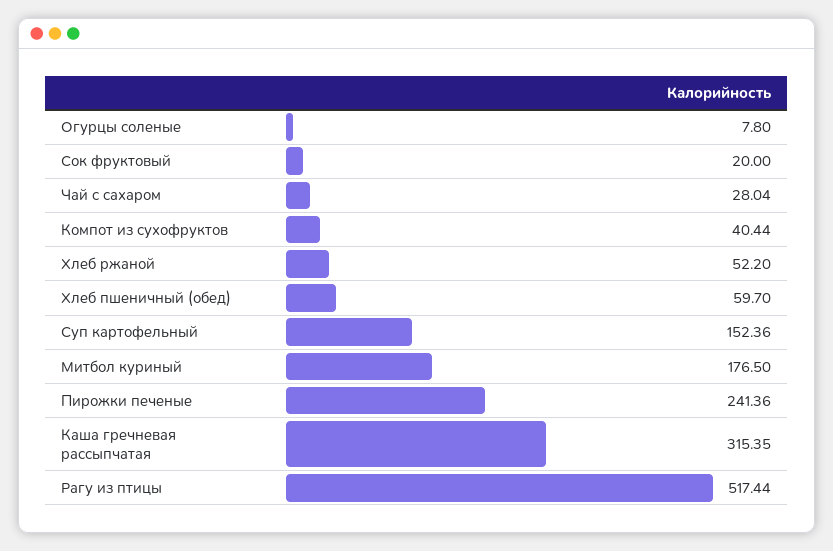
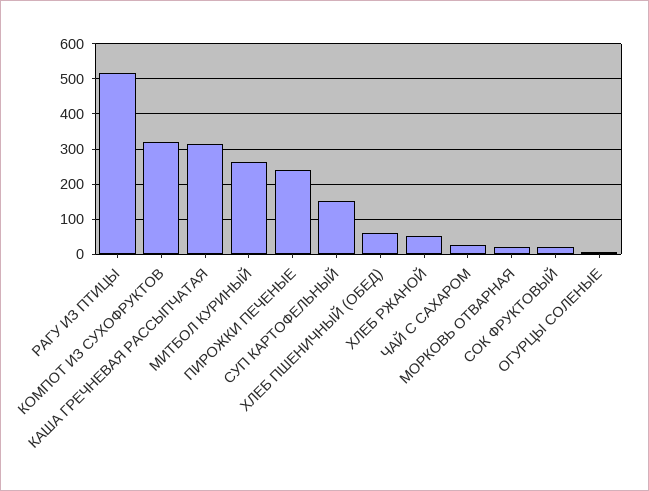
Компот из сухофруктов: 40.44 -> 320
Митбол куриный: 176.5 -> 260
МОРКОВЬ ОТВАРНАЯ: none -> 20

